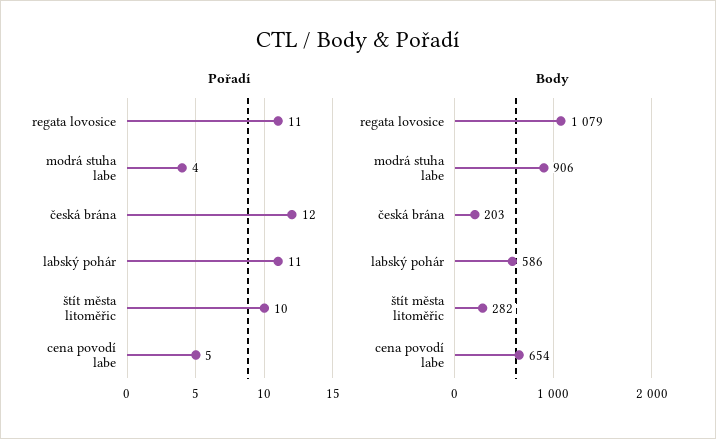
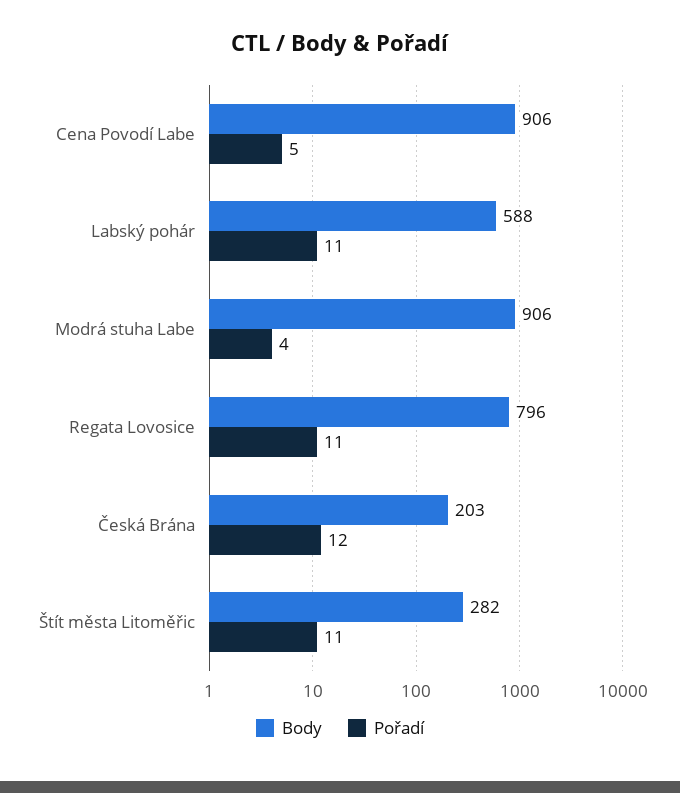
Pořadí, štít města litoměřic: 10 -> 11
Body, regata lovosice: 1079 -> 796
Body, labský pohár: 586 -> 588
Body, cena povodí labe: 654 -> 906

